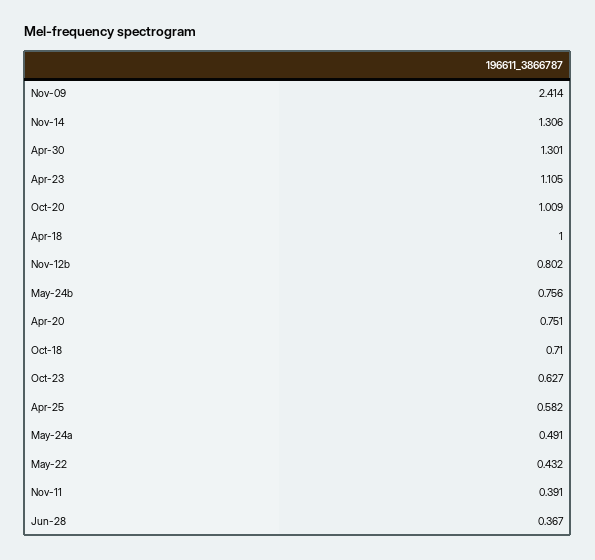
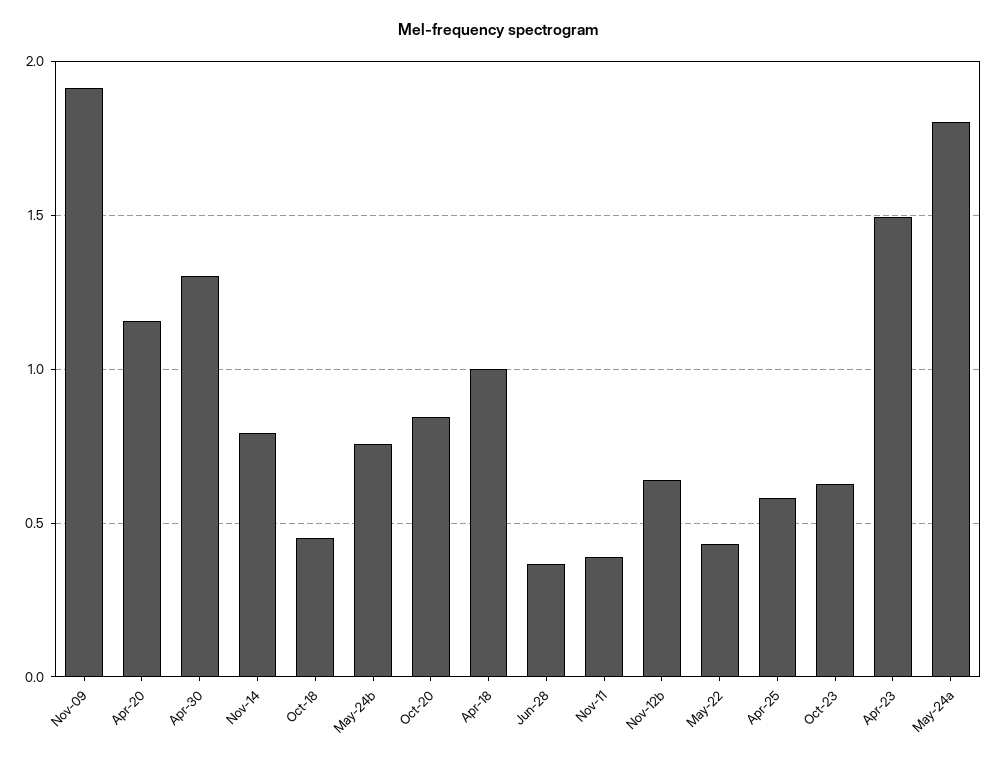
Nov-09: 2.414 -> 1.9
Nov-14: 1.306 -> 0.8
Apr-23: 1.105 -> 1.5
Oct-20: 1.009 -> 0.85
Nov-12b: 0.802 -> 0.65
Apr-20: 0.751 -> 1.15
Oct-18: 0.71 -> 0.45
May-24a: 0.491 -> 1.8

